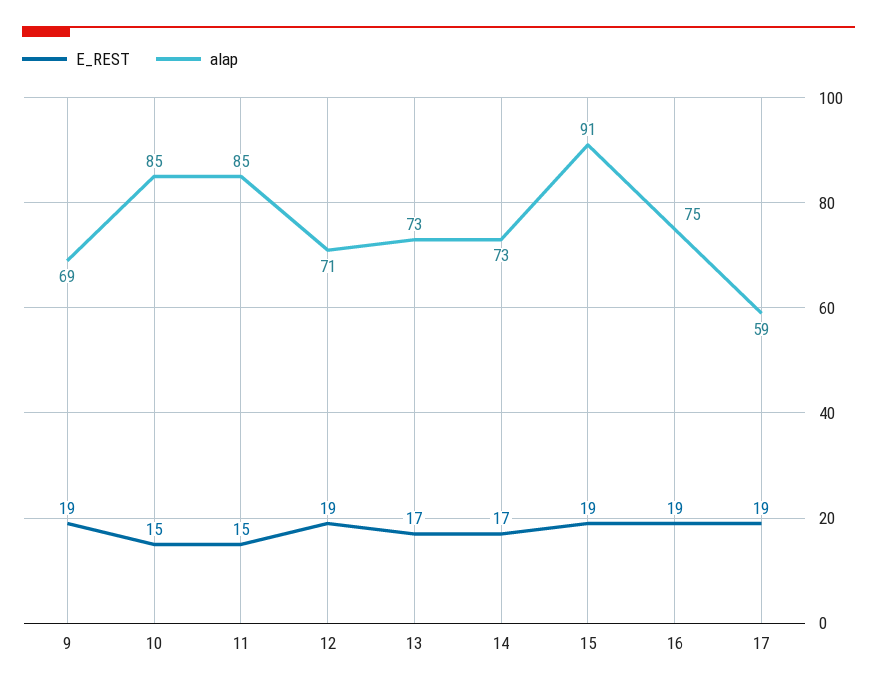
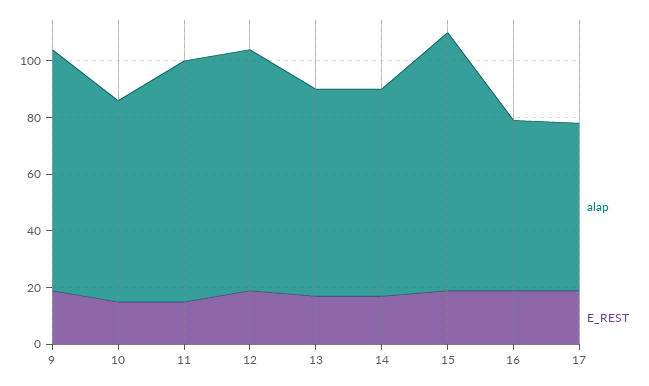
alap, 9: 69 -> 85
alap, 10: 85 -> 70
alap, 12: 71 -> 85
alap, 16: 75 -> 60

